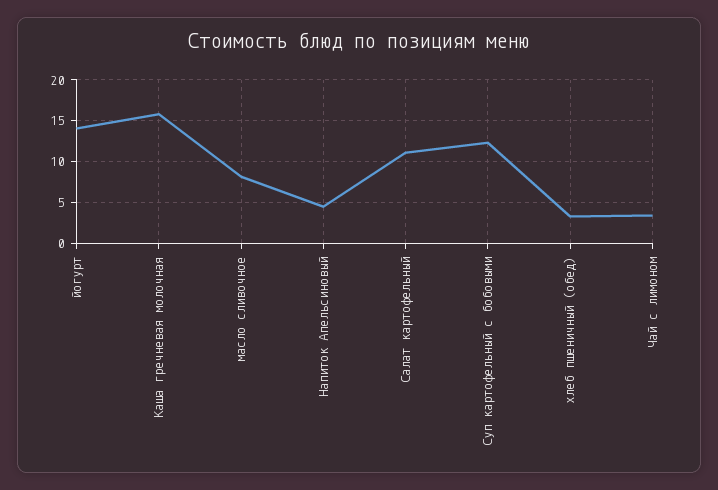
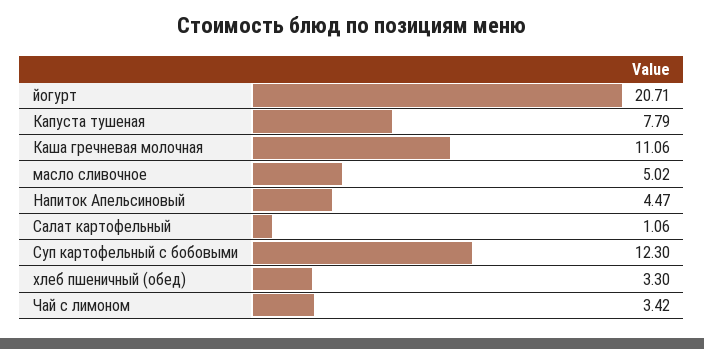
йогурт: 14 -> 20.71
Каша гречневая молочная: 16 -> 11.06
масло сливочное: 8 -> 5.02
Салат картофельный: 11 -> 1.06
Капуста тушеная: none -> 7.79

